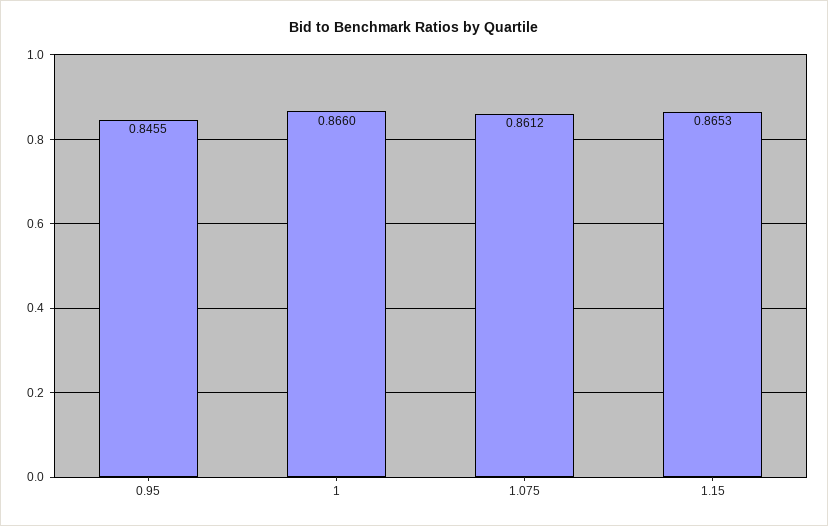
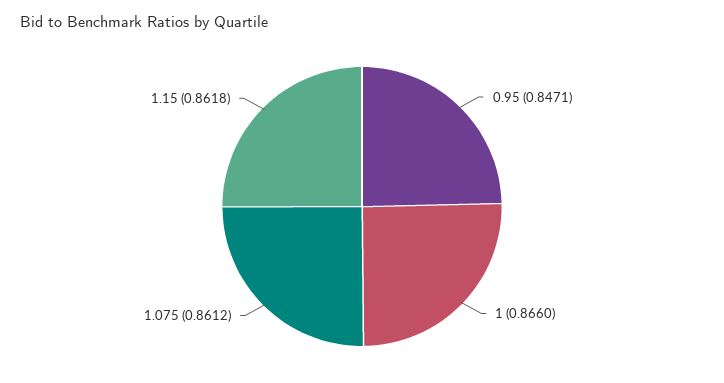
0.95: 0.8455 -> 0.8471
1.15: 0.8653 -> 0.8618

